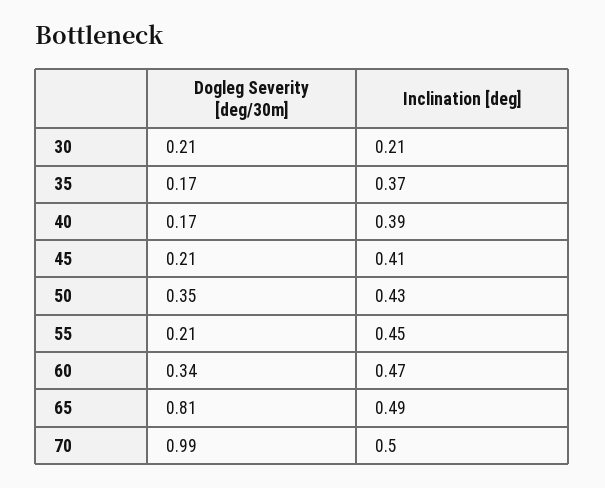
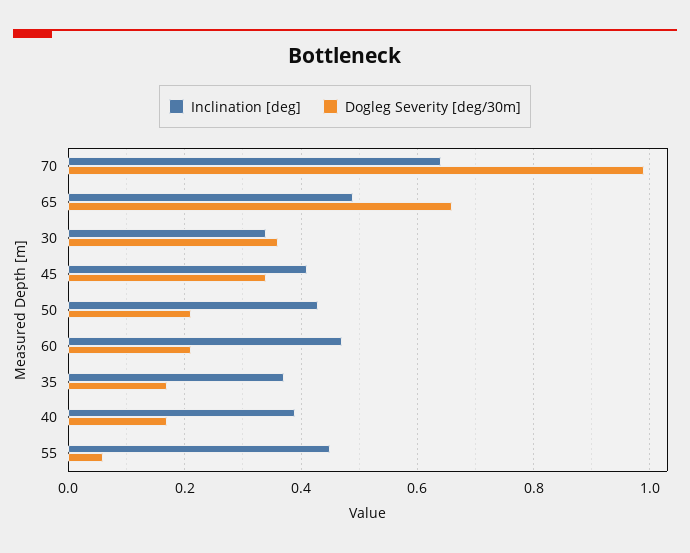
Dogleg Severity [deg/30m], 30: 0.21 -> 0.35
Inclination [deg], 30: 0.21 -> 0.35
Dogleg Severity [deg/30m], 45: 0.21 -> 0.35
Dogleg Severity [deg/30m], 50: 0.35 -> 0.2
Dogleg Severity [deg/30m], 55: 0.21 -> 0.05
Dogleg Severity [deg/30m], 60: 0.34 -> 0.2
Dogleg Severity [deg/30m], 65: 0.81 -> 0.65
Inclination [deg], 70: 0.5 -> 0.65

